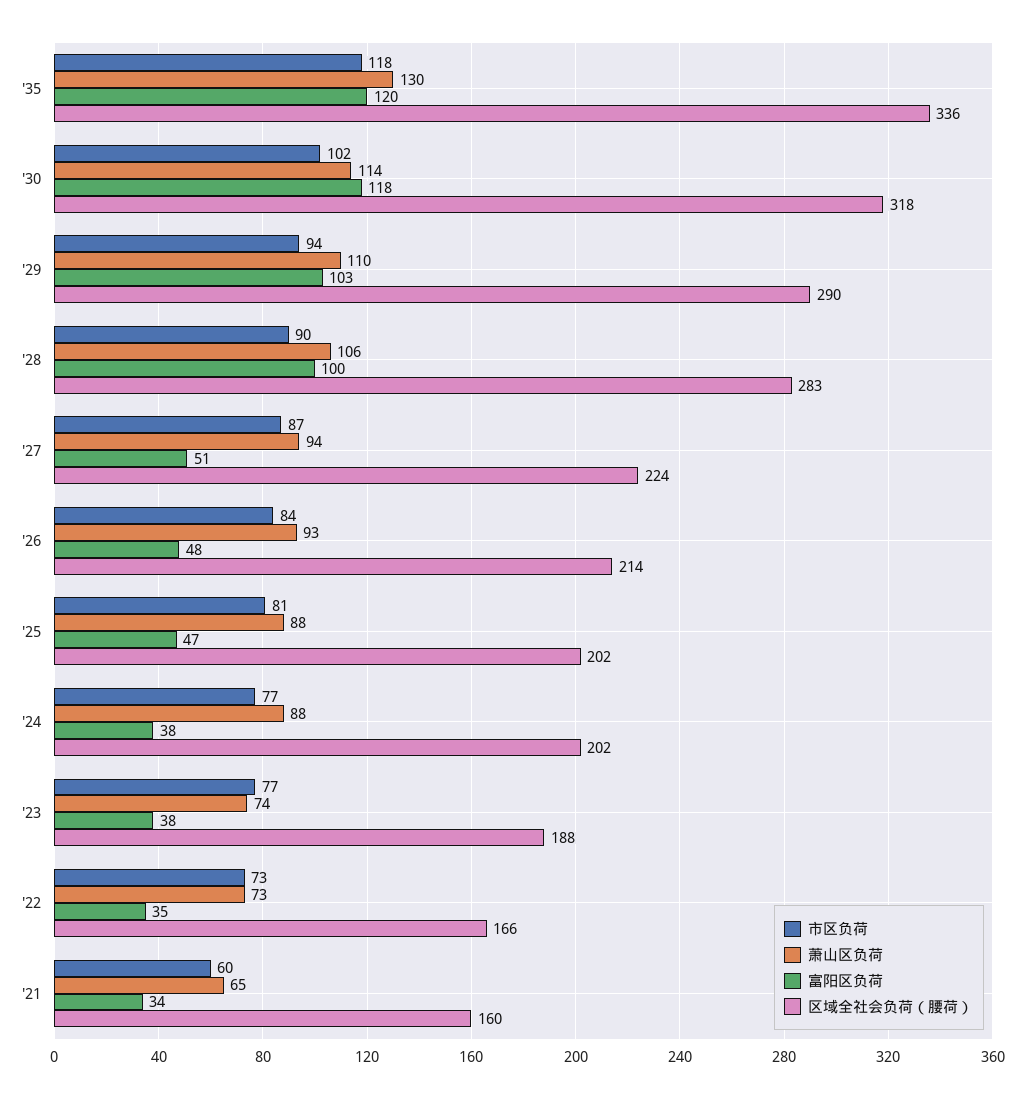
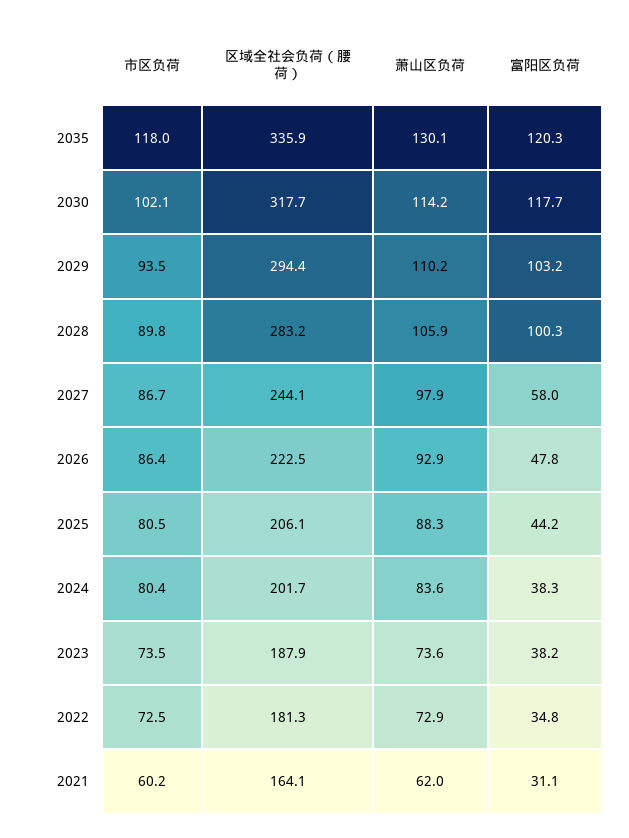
区域全社会负荷（腰荷）, '29: 290 -> 294.4
萧山区负荷, '27: 94 -> 97.9
富阳区负荷, '27: 51 -> 58
区域全社会负荷（腰荷）, '27: 224 -> 244.1
市区负荷, '26: 84 -> 86.4
区域全社会负荷（腰荷）, '26: 214 -> 222.5
富阳区负荷, '25: 47 -> 44.2
区域全社会负荷（腰荷）, '25: 202 -> 206.1
市区负荷, '24: 77 -> 80.4
萧山区负荷, '24: 88 -> 83.6
市区负荷, '23: 77 -> 73.5
区域全社会负荷（腰荷）, '22: 166 -> 181.3
萧山区负荷, '21: 65 -> 62
富阳区负荷, '21: 34 -> 31.1
区域全社会负荷（腰荷）, '21: 160 -> 164.1

